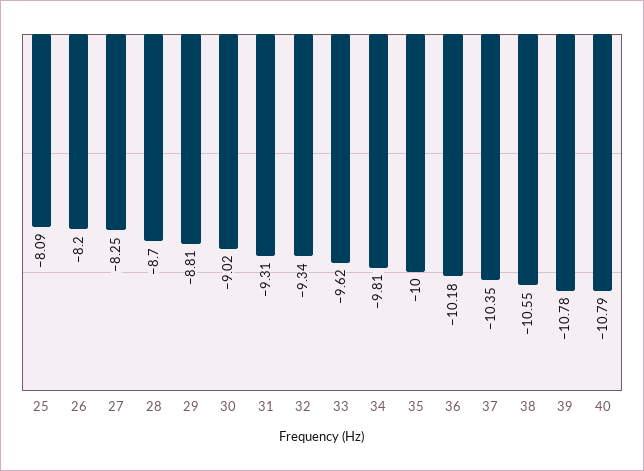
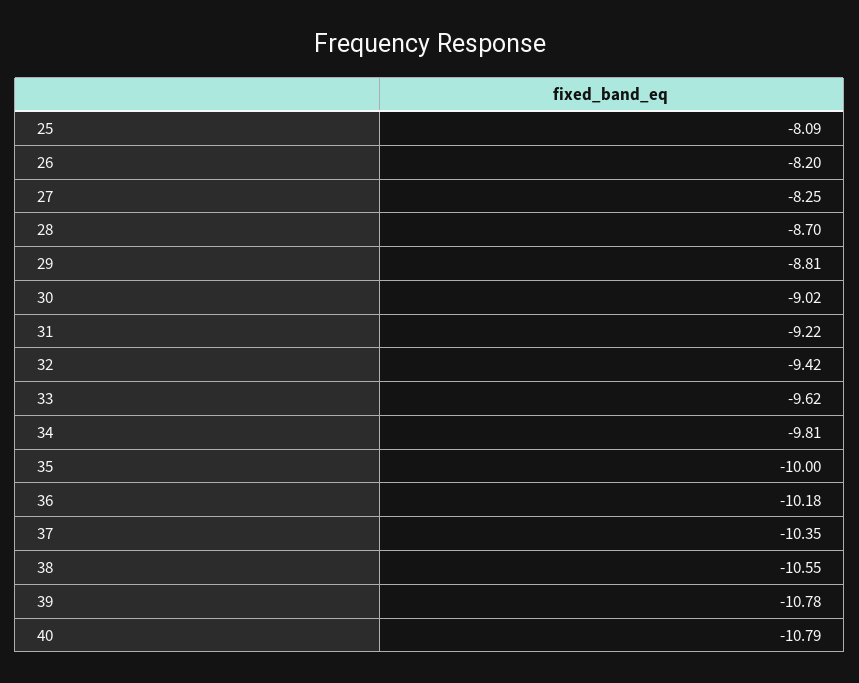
31: -9.31 -> -9.22
32: -9.34 -> -9.42

